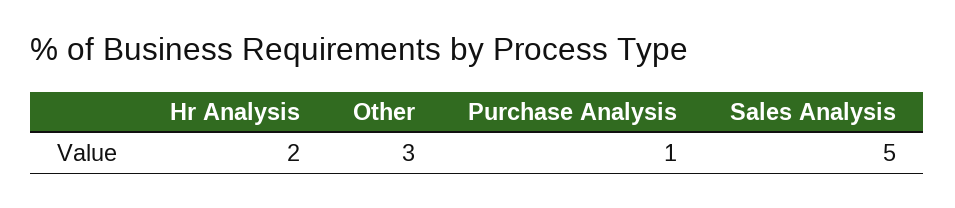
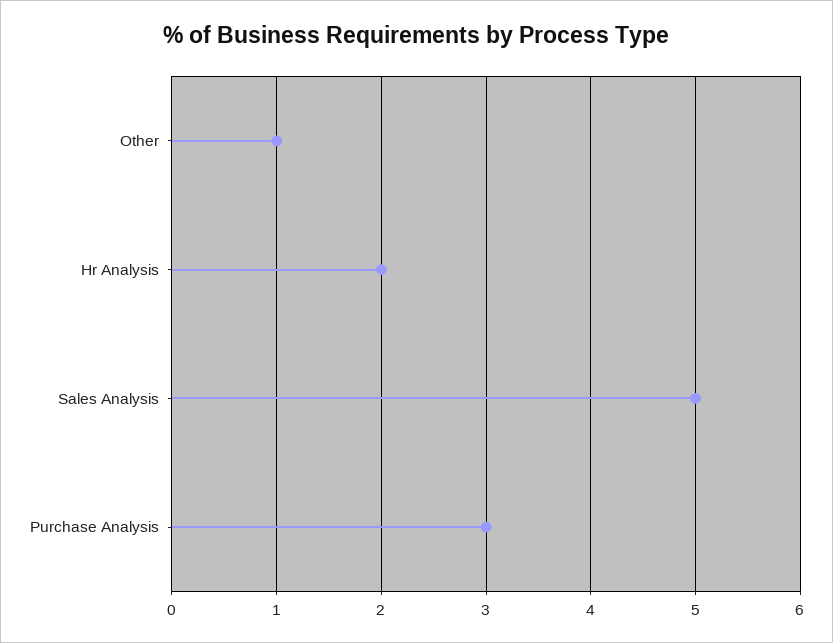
Other: 3 -> 1
Purchase Analysis: 1 -> 3

